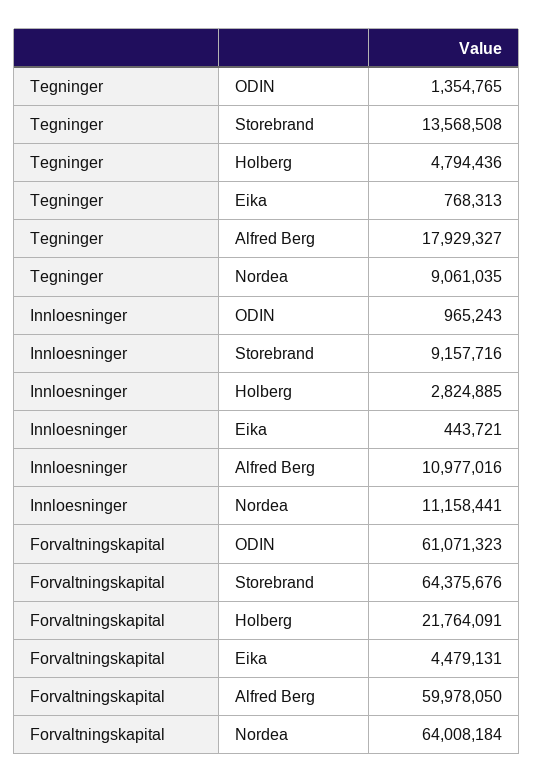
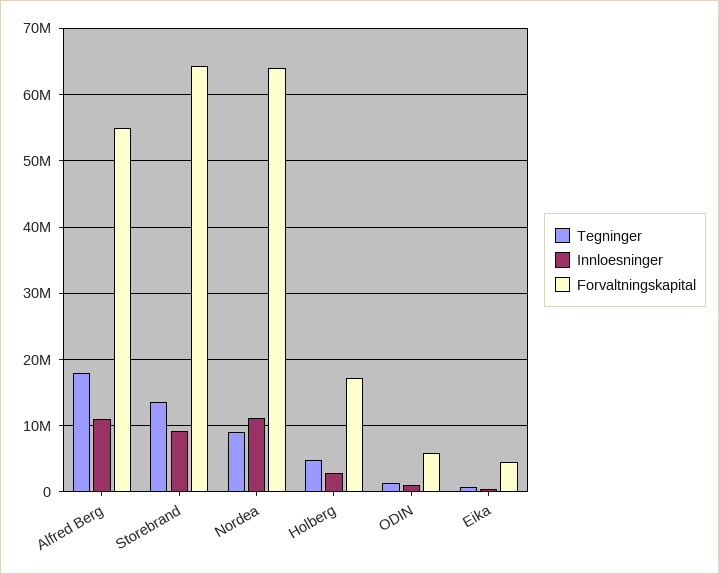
Forvaltningskapital, ODIN: 61071323 -> 6000000
Forvaltningskapital, Holberg: 21764091 -> 17000000
Forvaltningskapital, Alfred Berg: 59978050 -> 55000000

